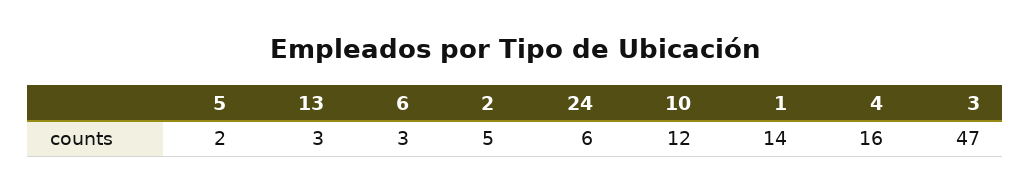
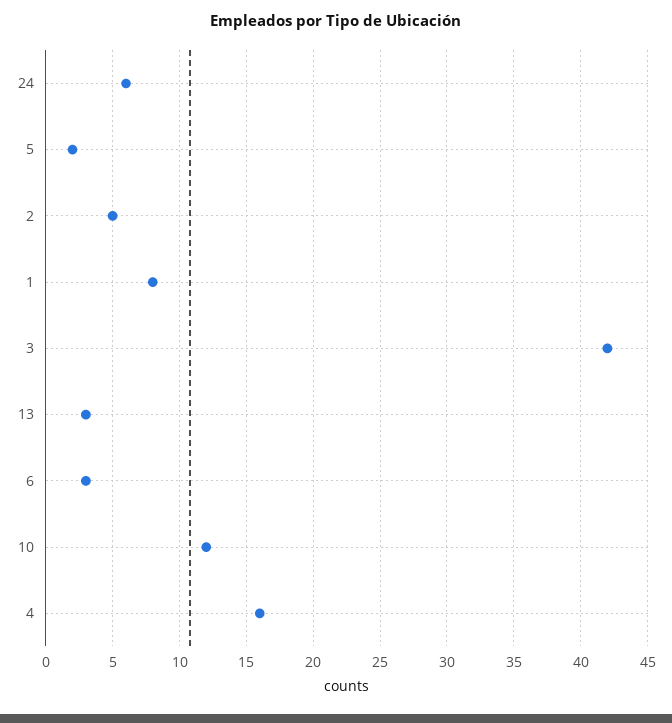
1: 14 -> 8
3: 47 -> 42

